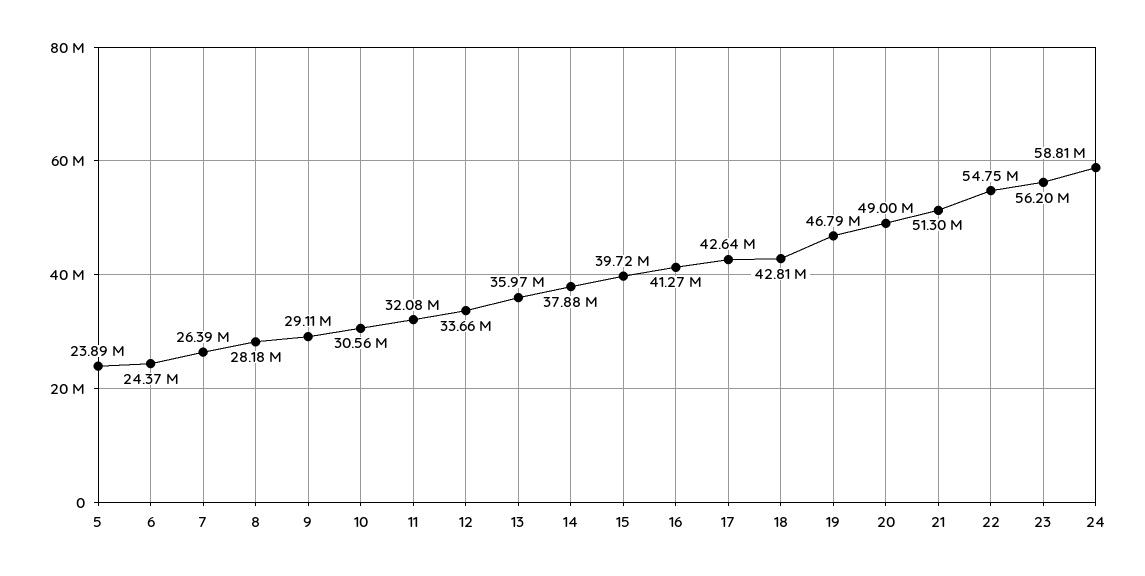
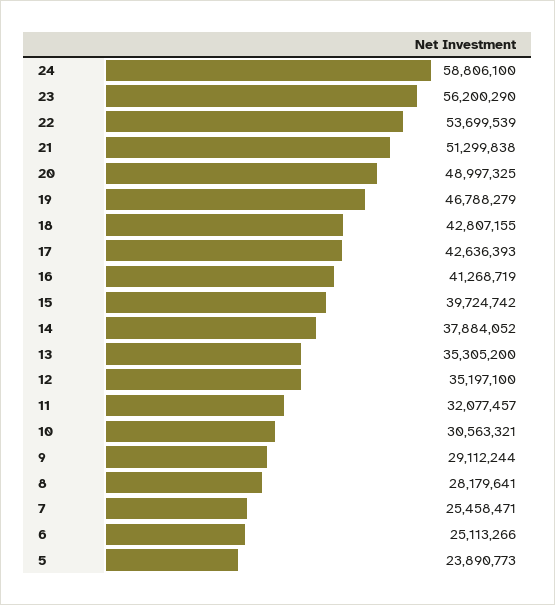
6: 24370000 -> 25113266
7: 26390000 -> 25458471
12: 33660000 -> 35197100
13: 35970000 -> 35305200
22: 54750000 -> 53699539

